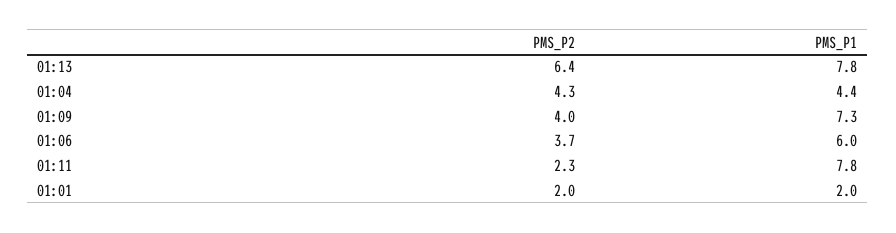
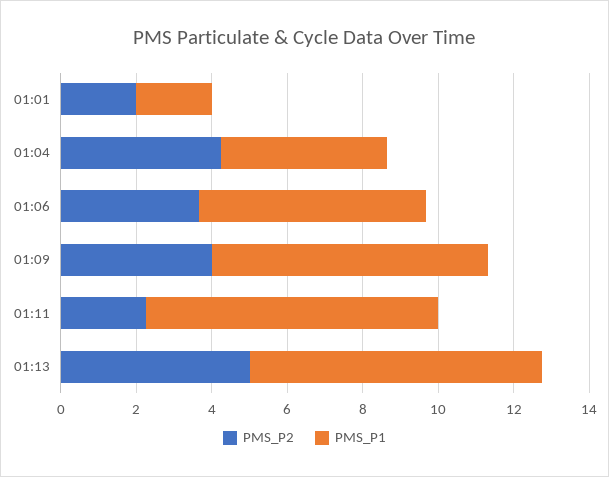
PMS_P2, 01:13: 6.4 -> 5

